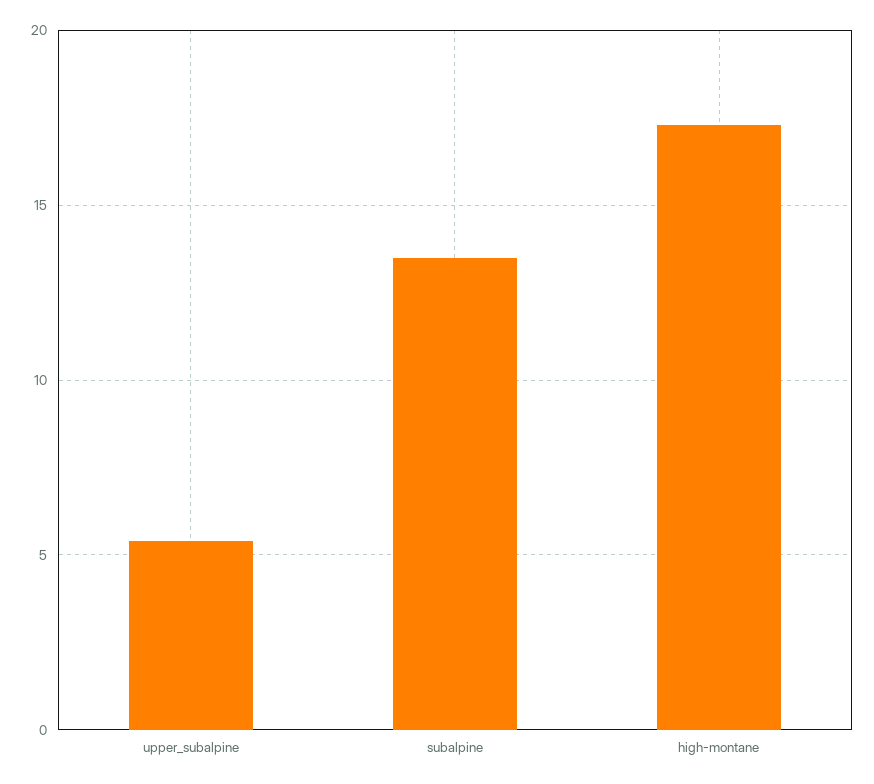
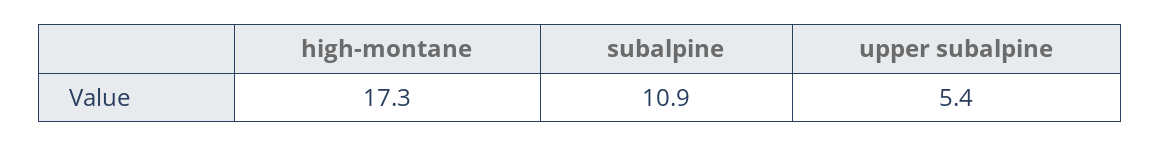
subalpine: 13.5 -> 10.9

